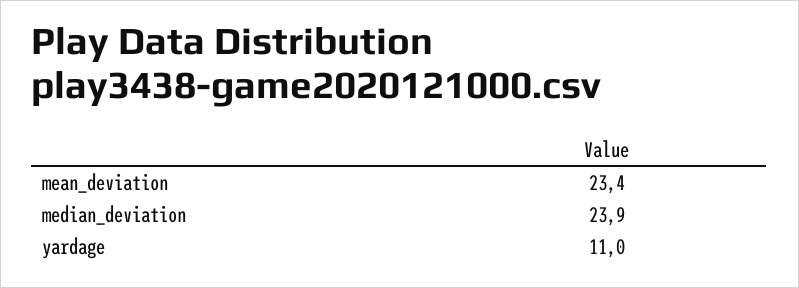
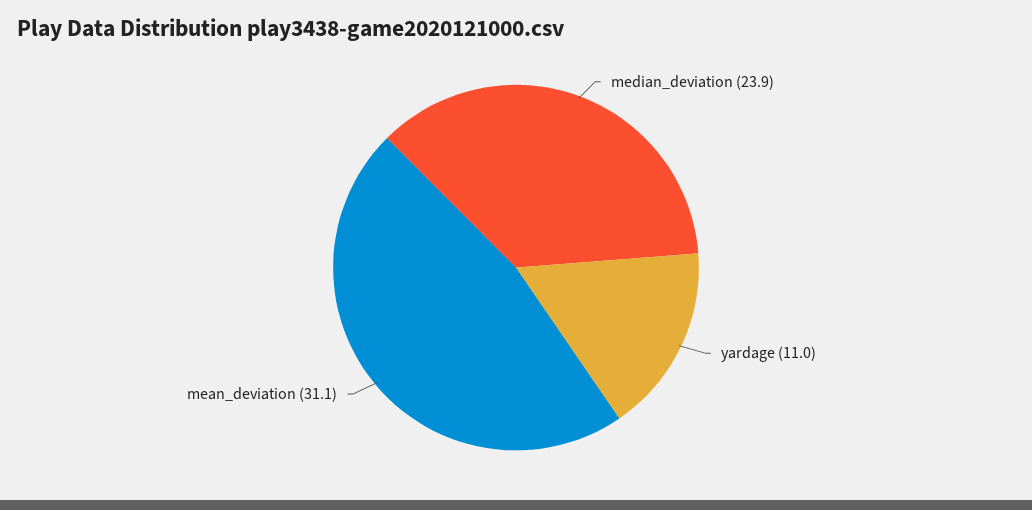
mean_deviation: 23.4 -> 31.1

